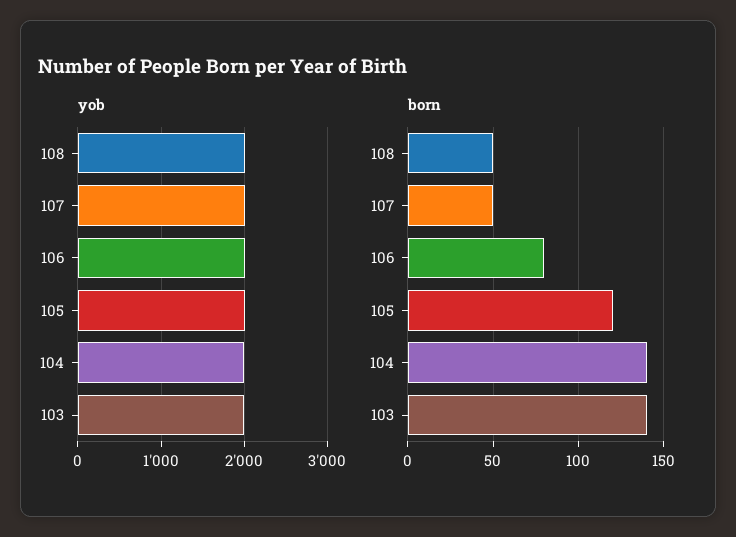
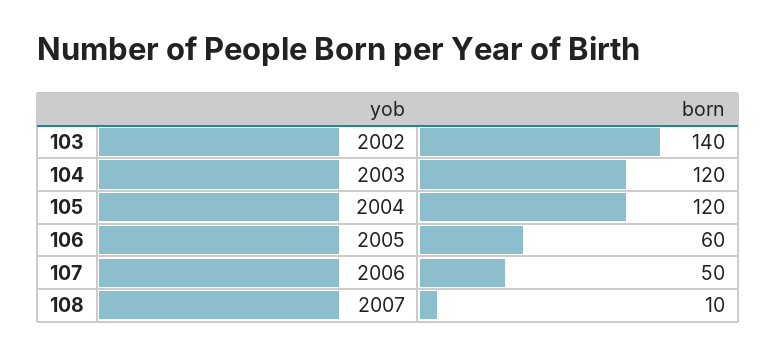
born, 108: 50 -> 10
born, 106: 80 -> 60
born, 104: 140 -> 120

